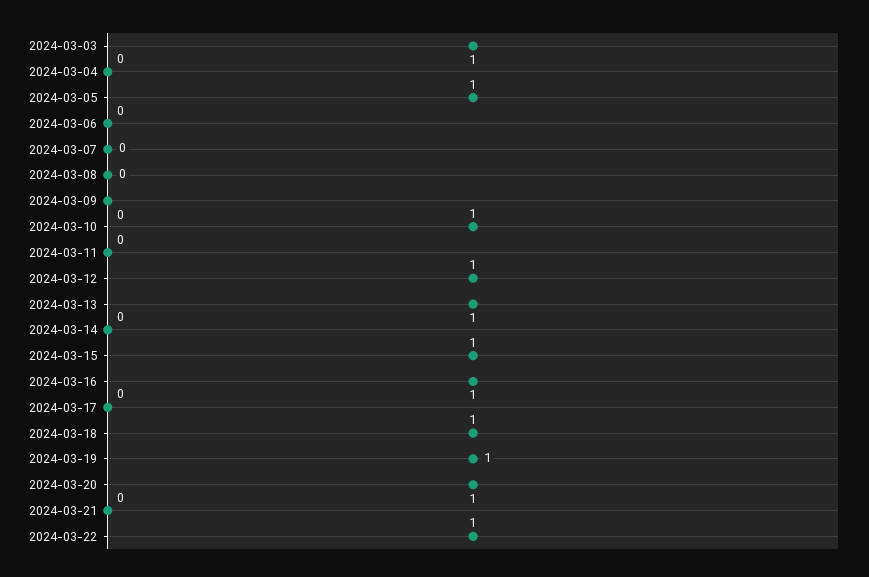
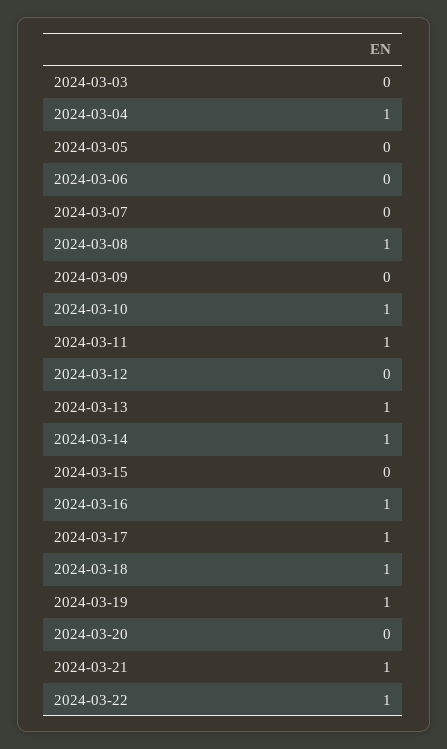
2024-03-03: 1 -> 0
2024-03-04: 0 -> 1
2024-03-05: 1 -> 0
2024-03-08: 0 -> 1
2024-03-11: 0 -> 1
2024-03-12: 1 -> 0
2024-03-14: 0 -> 1
2024-03-15: 1 -> 0
2024-03-17: 0 -> 1
2024-03-20: 1 -> 0
2024-03-21: 0 -> 1

